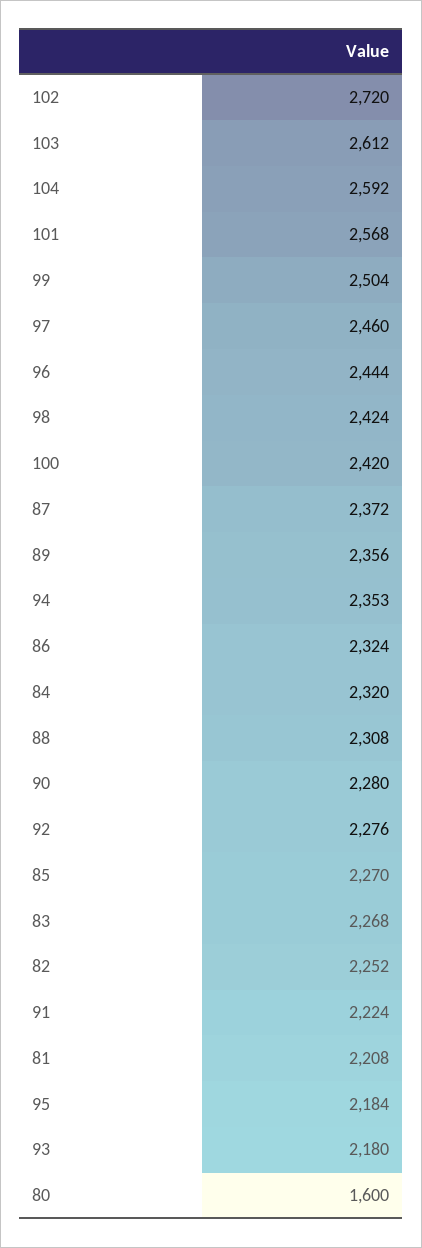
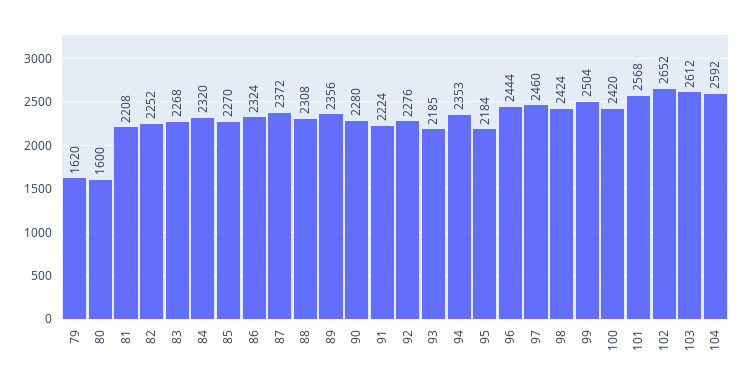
102: 2720 -> 2652
93: 2180 -> 2185
79: none -> 1620

